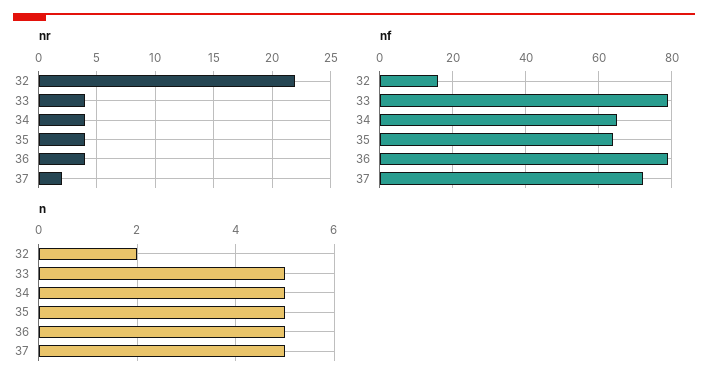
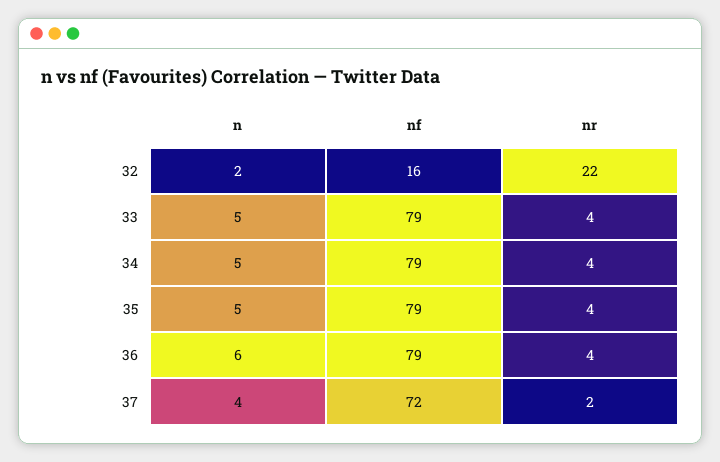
nf, 34: 65 -> 79
nf, 35: 65 -> 79
n, 36: 5 -> 6
n, 37: 5 -> 4

